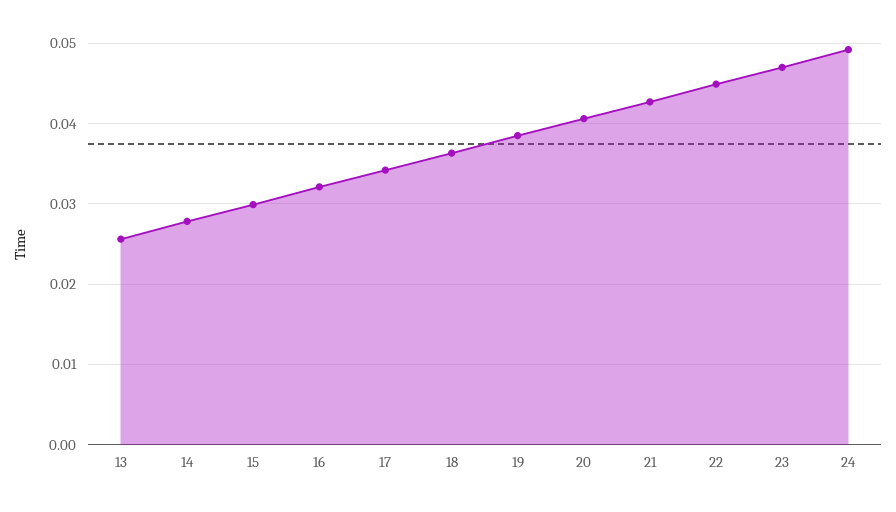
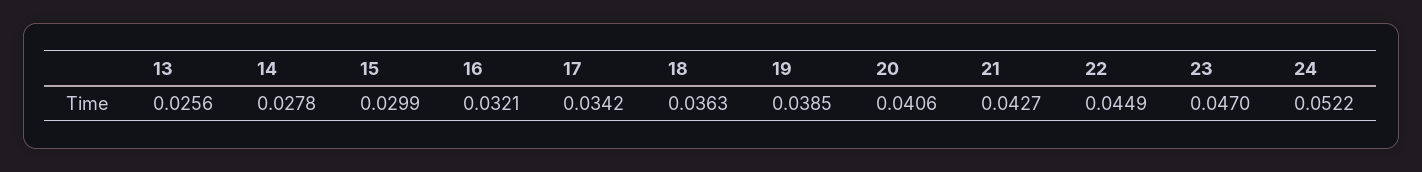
24: 0.049 -> 0.0522

